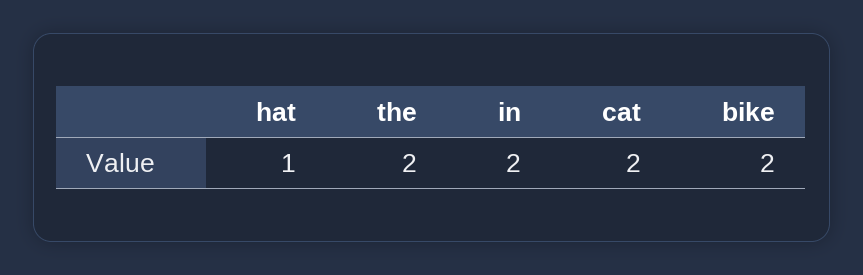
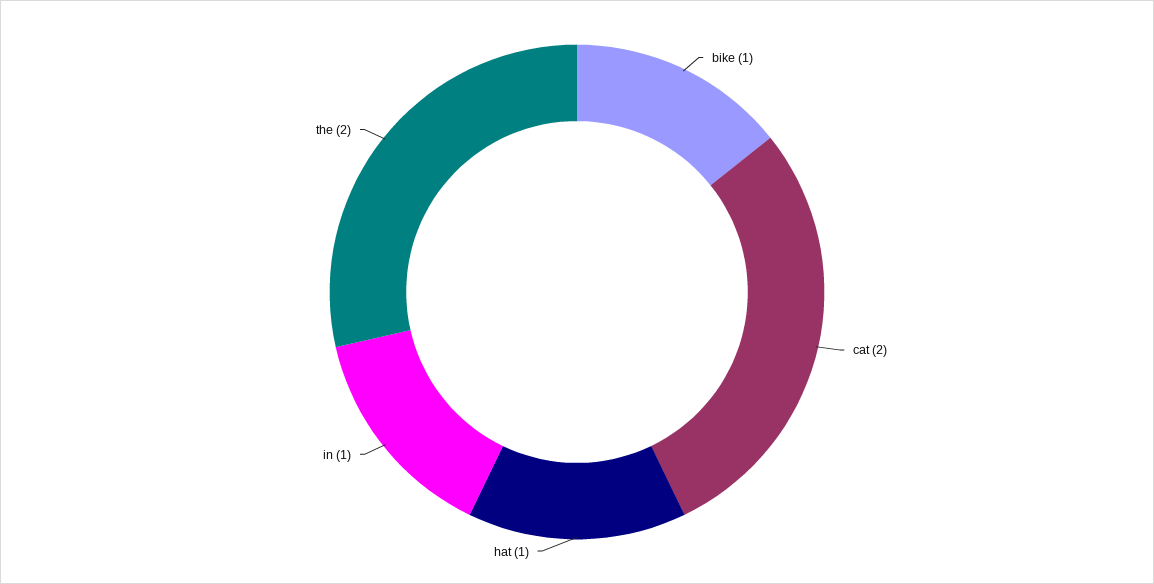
in: 2 -> 1
bike: 2 -> 1

